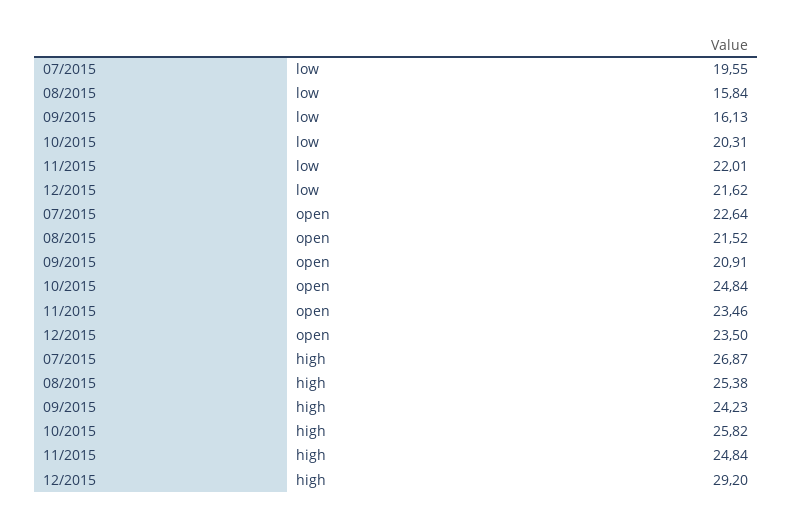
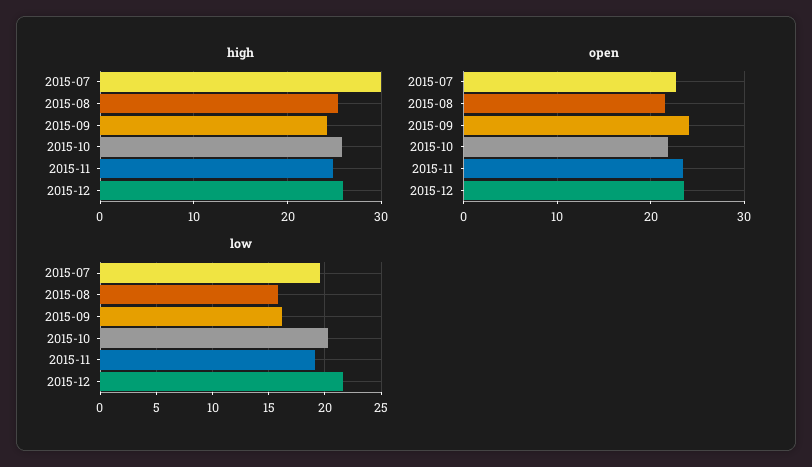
low, 11/2015: 22.01 -> 19
open, 09/2015: 20.91 -> 24
open, 10/2015: 24.84 -> 22
high, 07/2015: 26.87 -> 30
high, 12/2015: 29.2 -> 26

